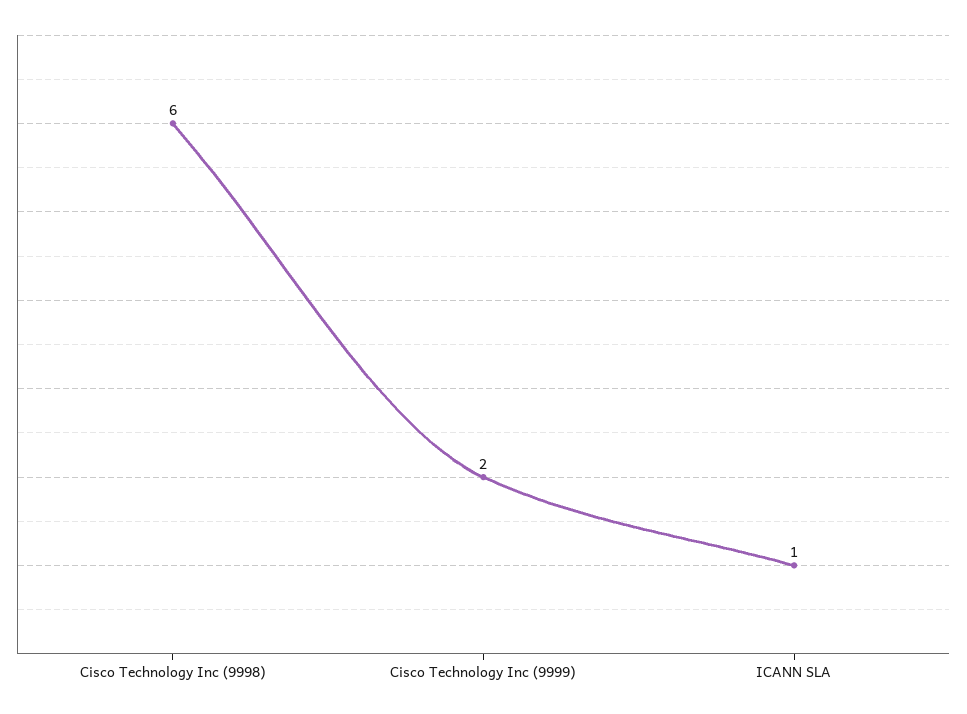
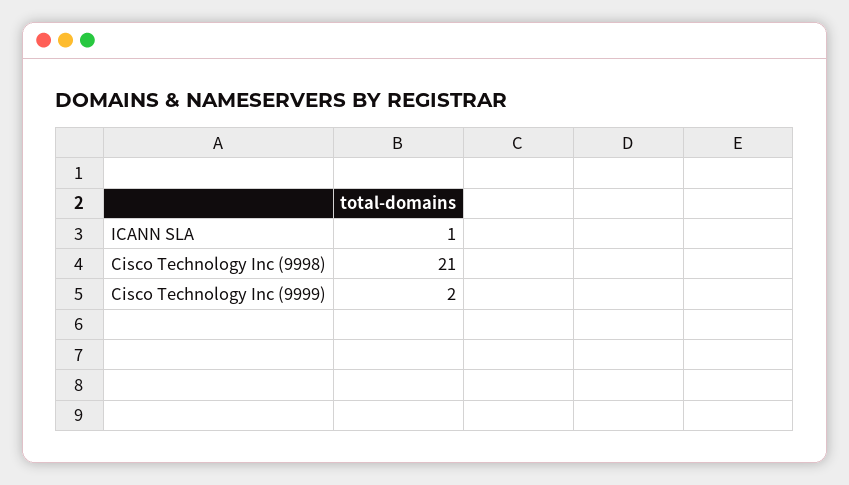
Cisco Technology Inc (9998): 6 -> 21

